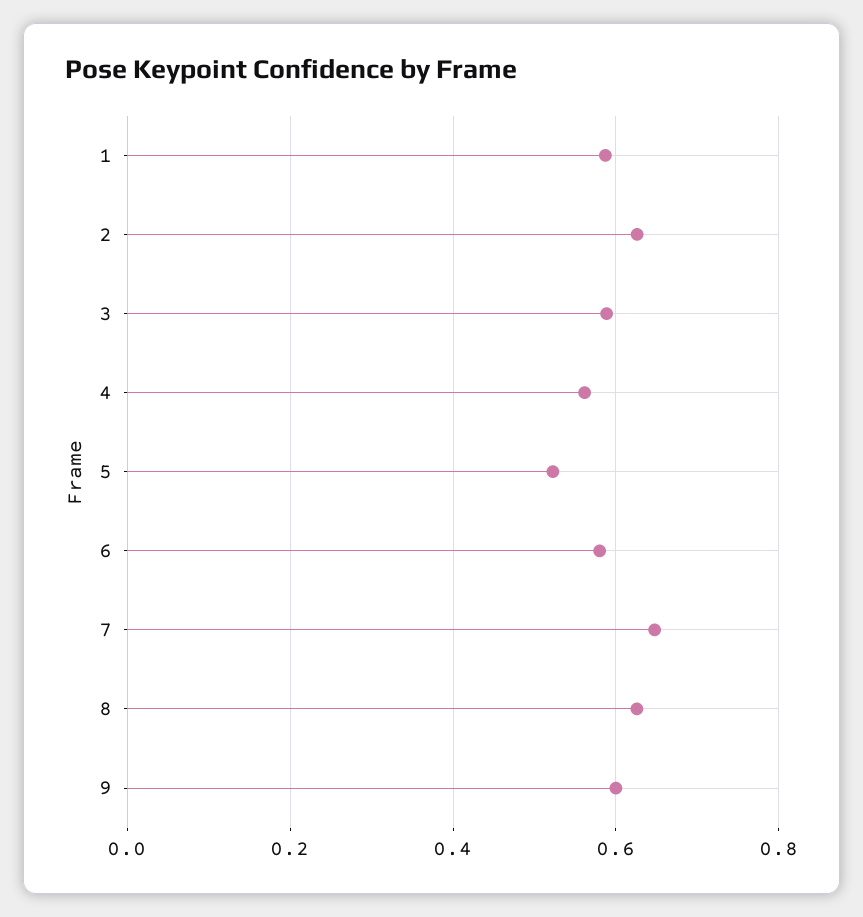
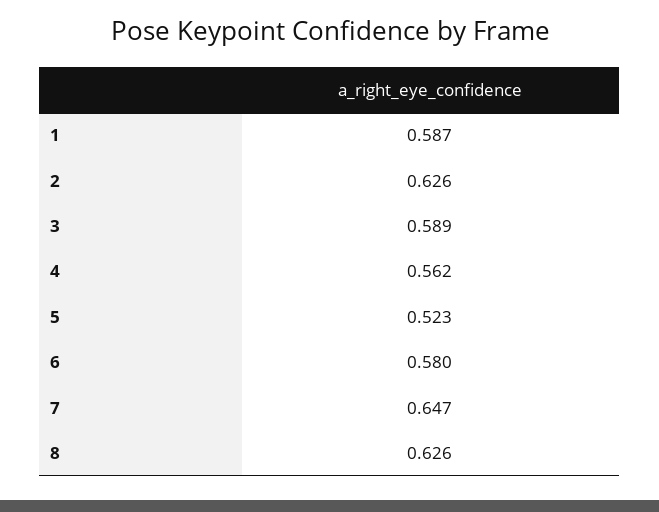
9: 0.6 -> none

